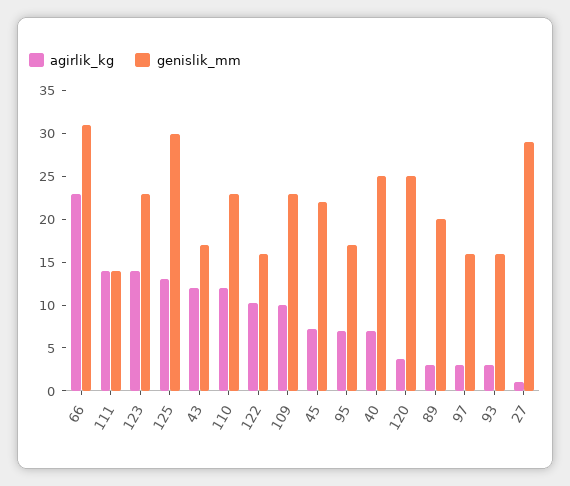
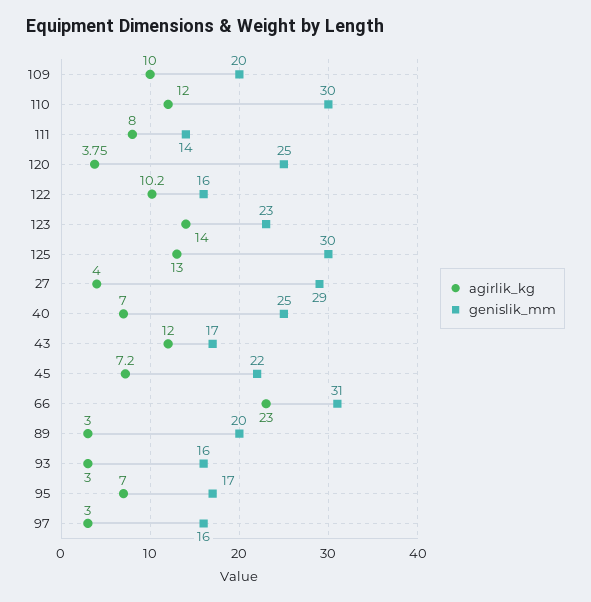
agirlik_kg, 111: 14 -> 8
genislik_mm, 110: 23 -> 30
genislik_mm, 109: 23 -> 20
agirlik_kg, 27: 1 -> 4

